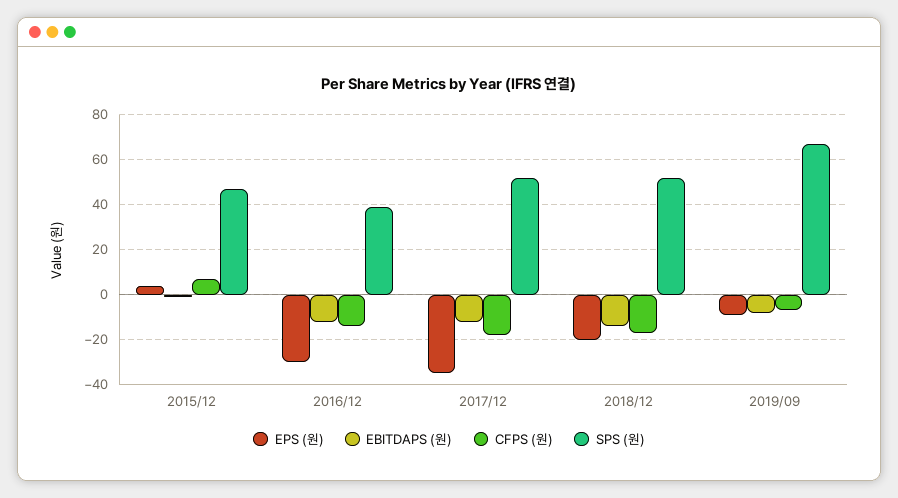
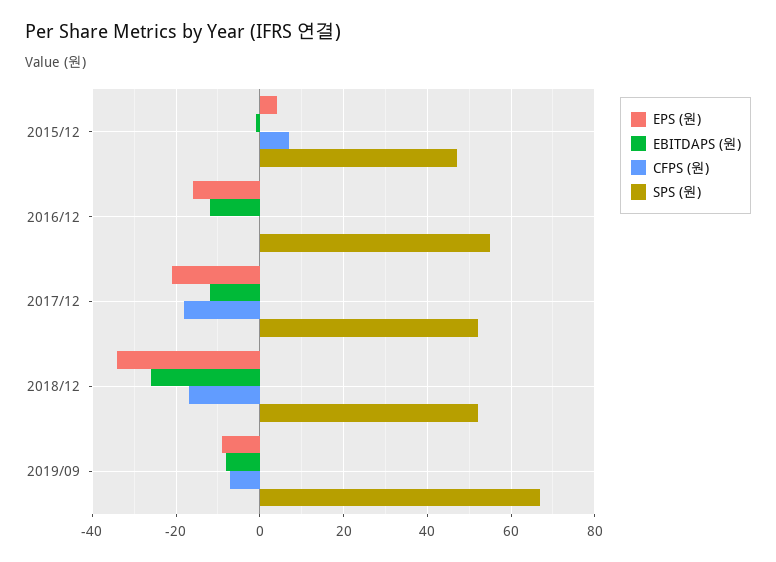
EPS (원), 2016/12: -30 -> -15
CFPS (원), 2016/12: -15 -> 0
SPS (원), 2016/12: 40 -> 55
EPS (원), 2017/12: -35 -> -20
EPS (원), 2018/12: -20 -> -35
EBITDAPS (원), 2018/12: -15 -> -25

